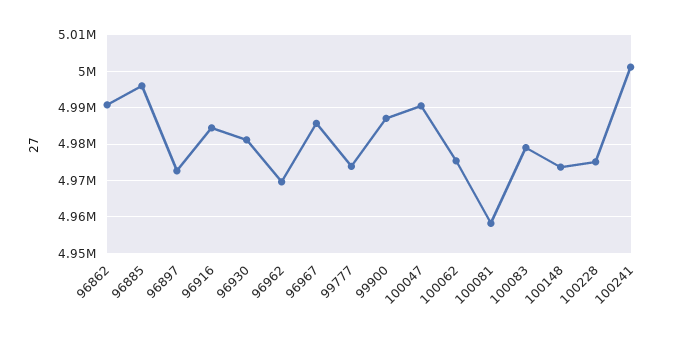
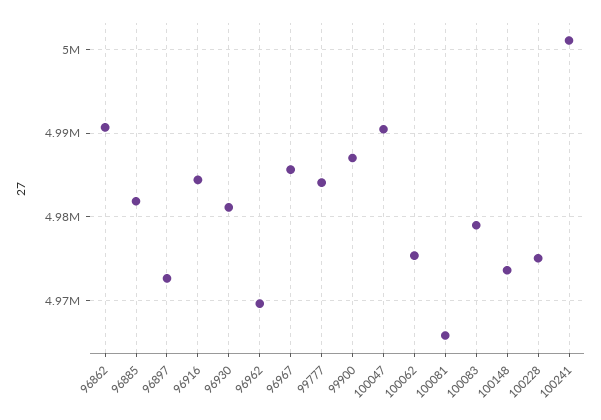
96885: 4996000 -> 4982000
99777: 4974000 -> 4984000
100081: 4958000 -> 4966000

